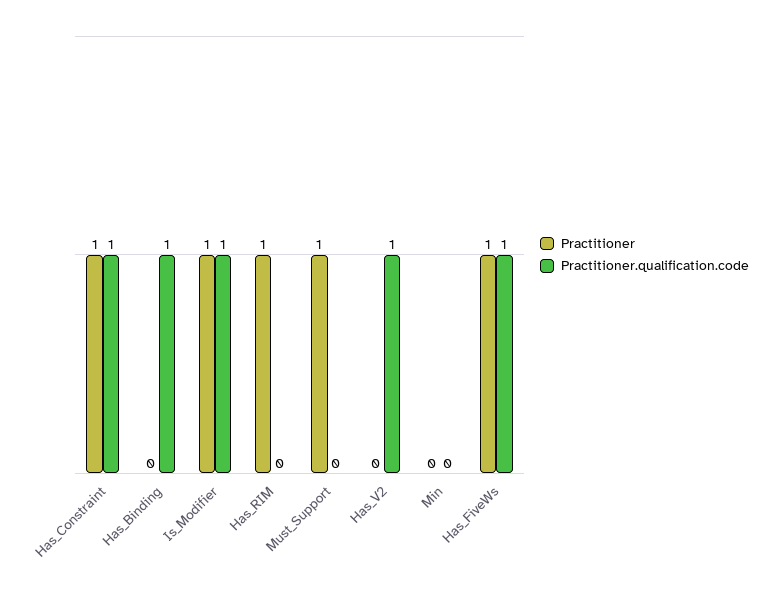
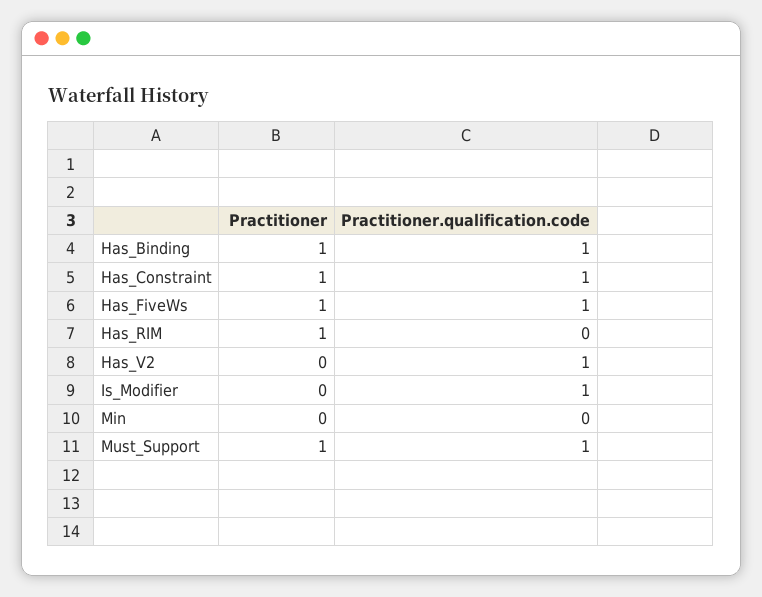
Practitioner, Has_Binding: 0 -> 1
Practitioner, Is_Modifier: 1 -> 0
Practitioner.qualification.code, Must_Support: 0 -> 1

